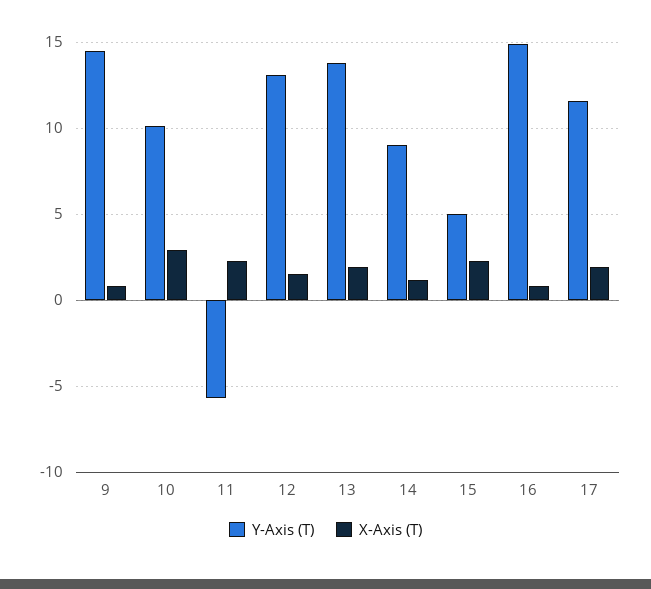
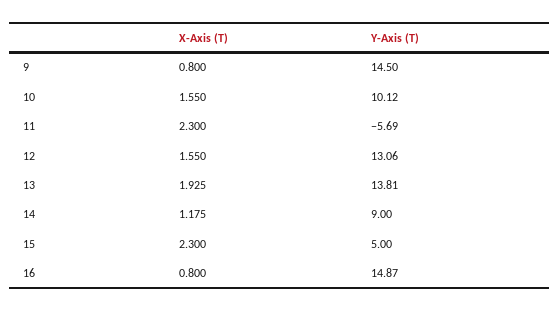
X-Axis (T), 10: 3 -> 1.55
Y-Axis (T), 17: 11.5 -> none
X-Axis (T), 17: 2 -> none

